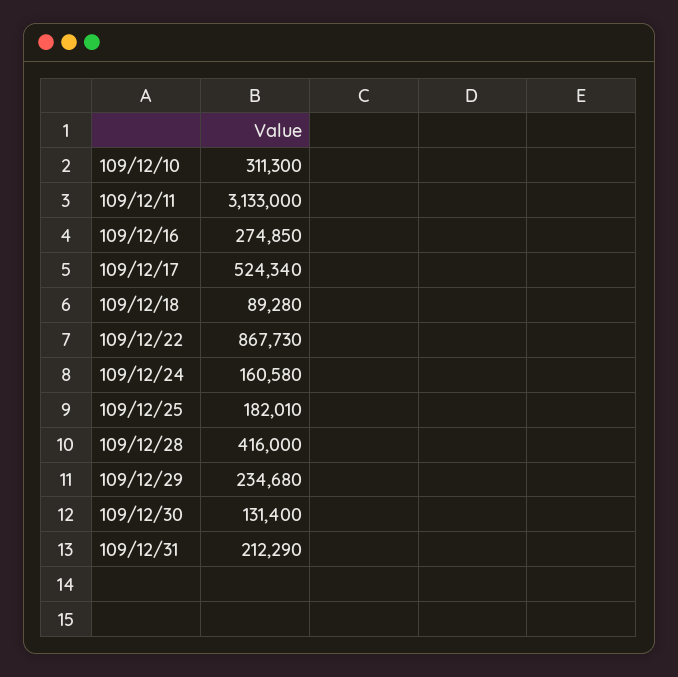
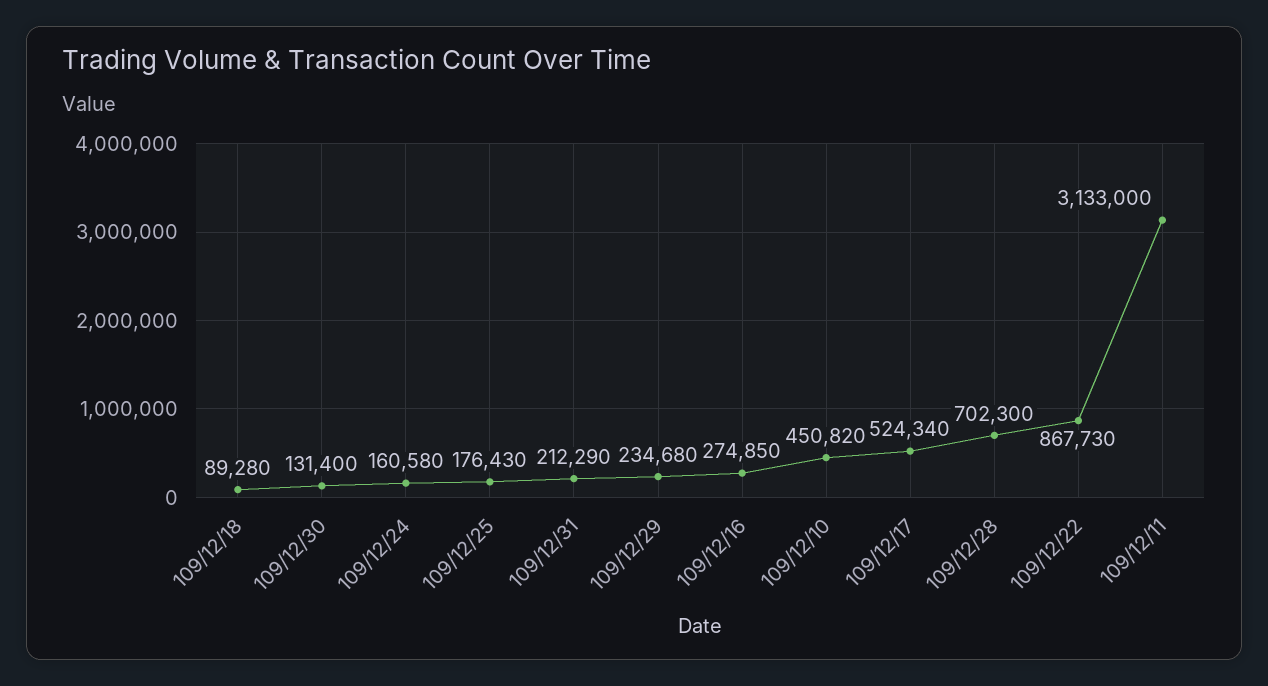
109/12/10: 311300 -> 450820
109/12/25: 182010 -> 176430
109/12/28: 416000 -> 702300

